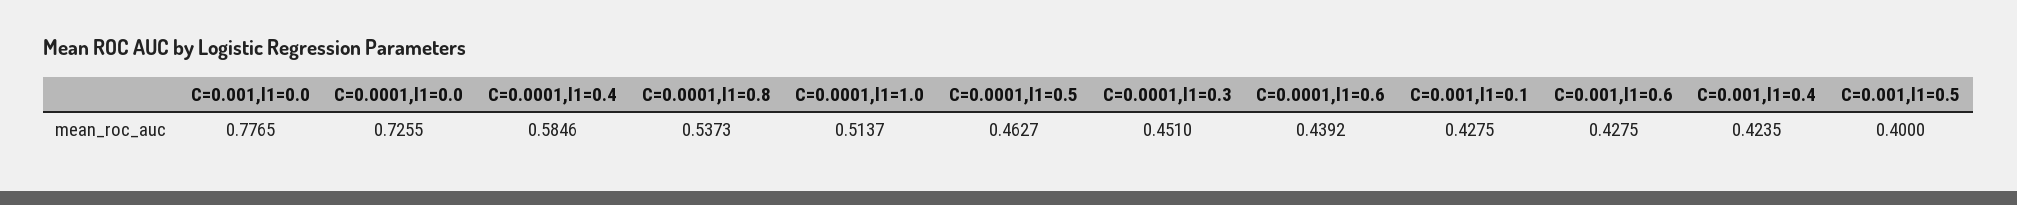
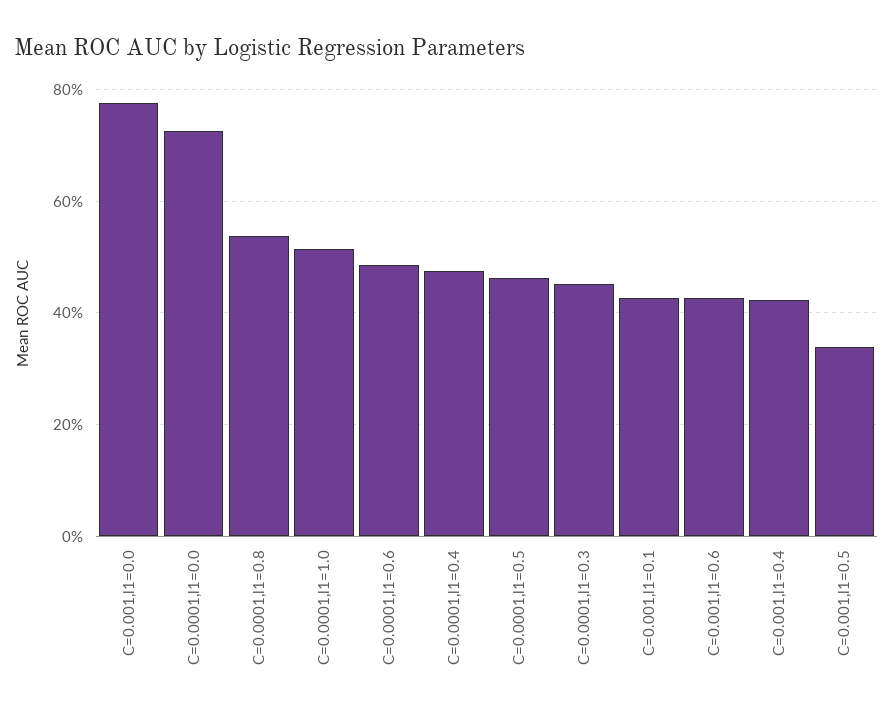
C=0.0001,l1=0.4: 0.5846 -> 0.48
C=0.0001,l1=0.6: 0.4392 -> 0.48
C=0.001,l1=0.5: 0.4 -> 0.34

